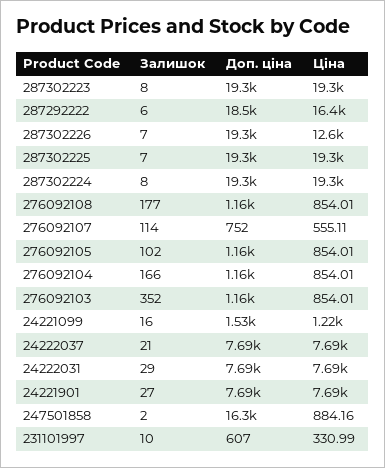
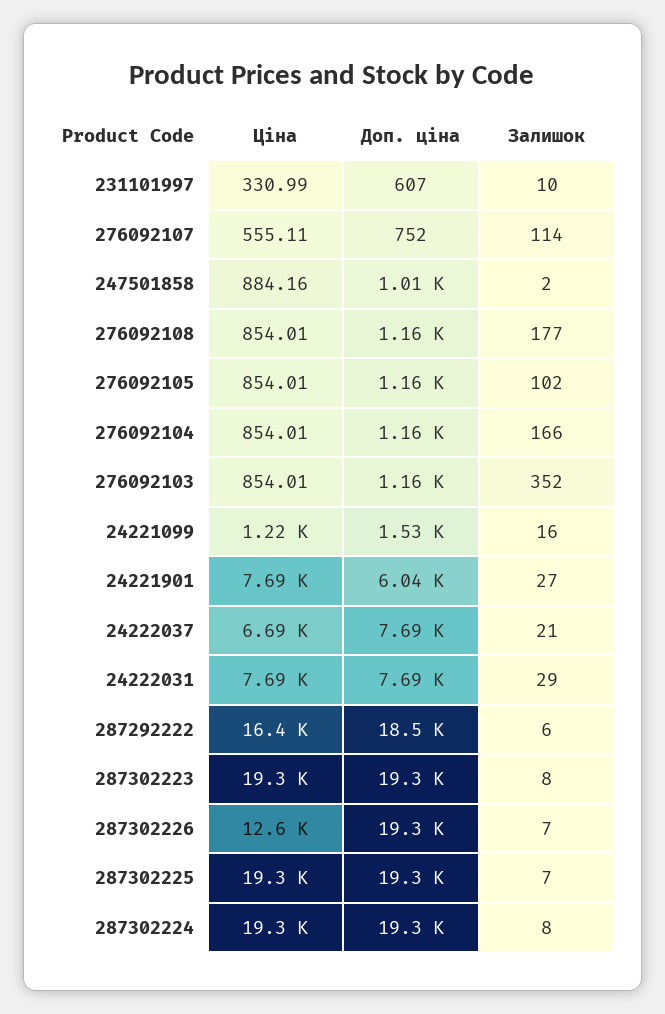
Ціна, 24222037: 7690 -> 6690
Доп. ціна, 24221901: 7690 -> 6040
Доп. ціна, 247501858: 16300 -> 1010

